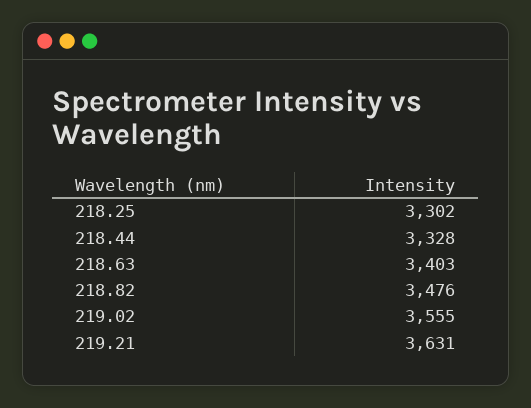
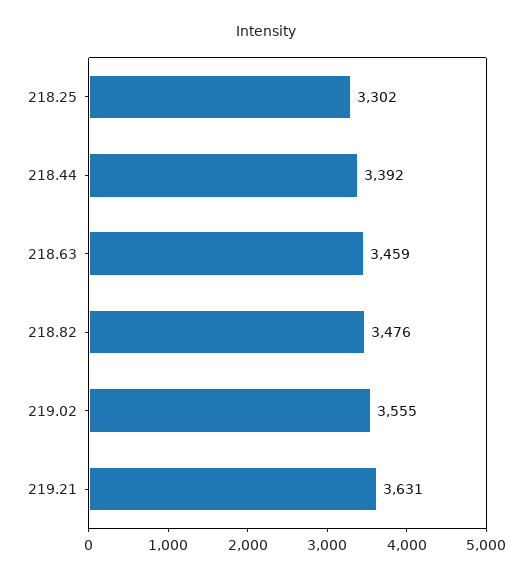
218.44: 3328 -> 3392
218.63: 3403 -> 3459

